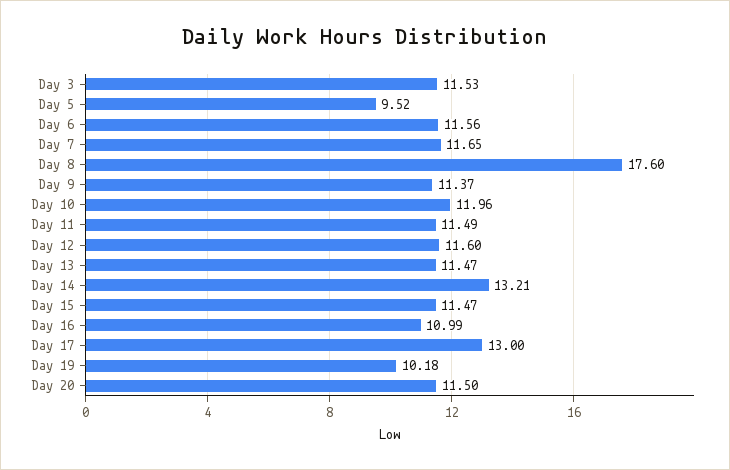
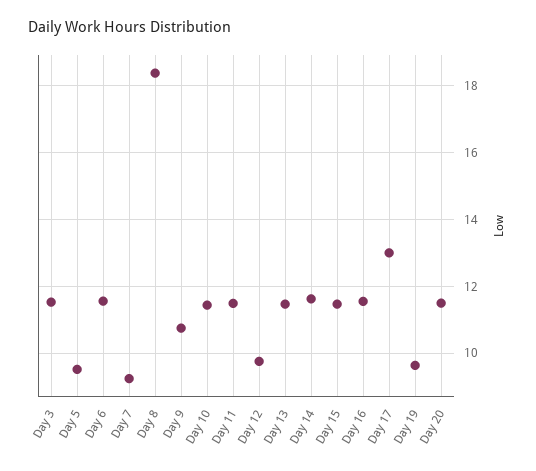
Day 7: 11.65 -> 9.2
Day 8: 17.6 -> 18.4
Day 9: 11.37 -> 10.8
Day 10: 11.96 -> 11.4
Day 12: 11.6 -> 9.8
Day 14: 13.21 -> 11.6
Day 16: 10.99 -> 11.6
Day 19: 10.18 -> 9.6

